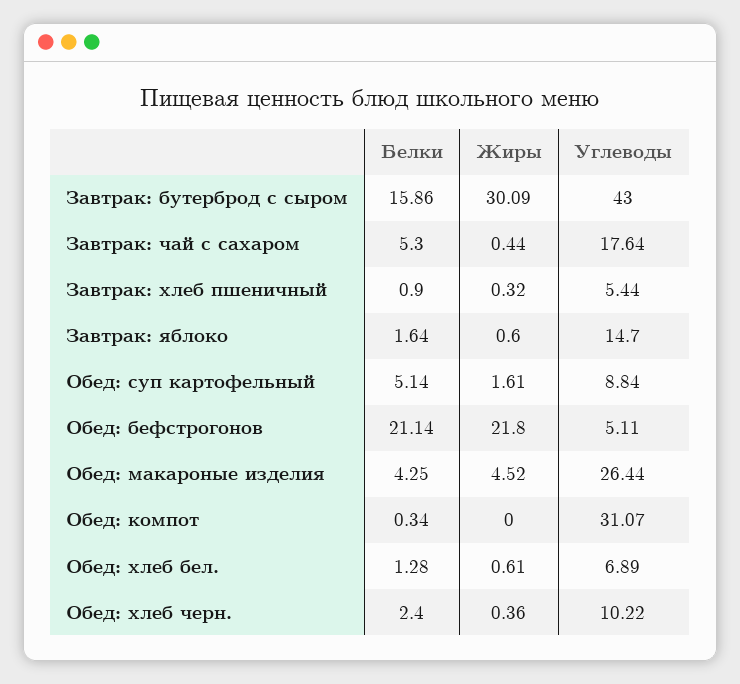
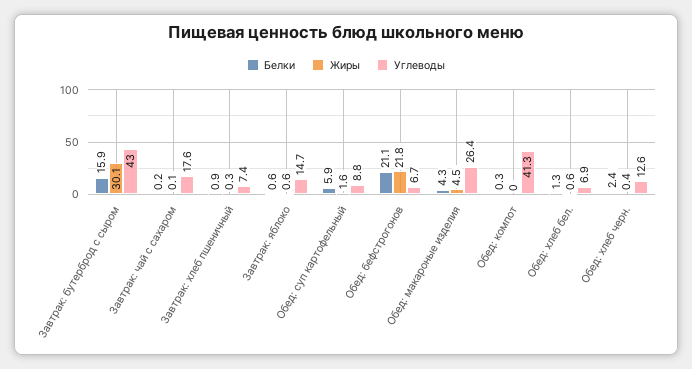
Белки, Завтрак: чай с сахаром: 5.3 -> 0.2
Жиры, Завтрак: чай с сахаром: 0.44 -> 0.1
Углеводы, Завтрак: хлеб пшеничный: 5.44 -> 7.4
Белки, Завтрак: яблоко: 1.64 -> 0.6
Белки, Обед: суп картофельный: 5.14 -> 5.9
Углеводы, Обед: бефстрогонов: 5.11 -> 6.7
Углеводы, Обед: компот: 31.07 -> 41.3
Углеводы, Обед: хлеб черн.: 10.22 -> 12.6

